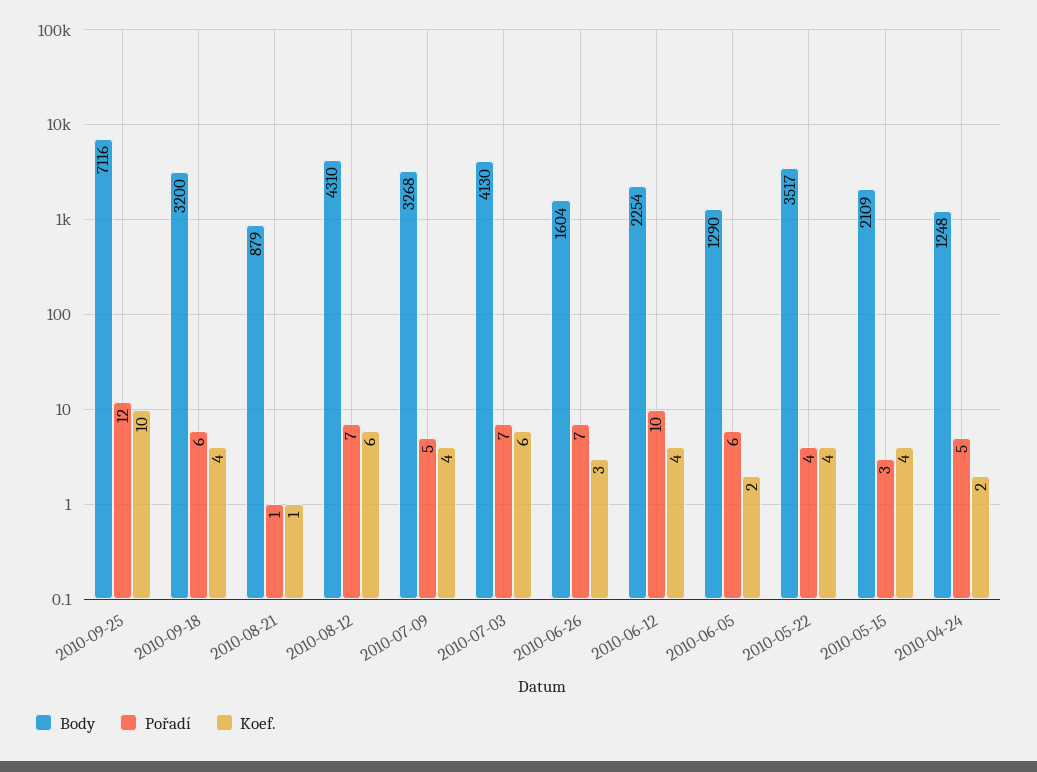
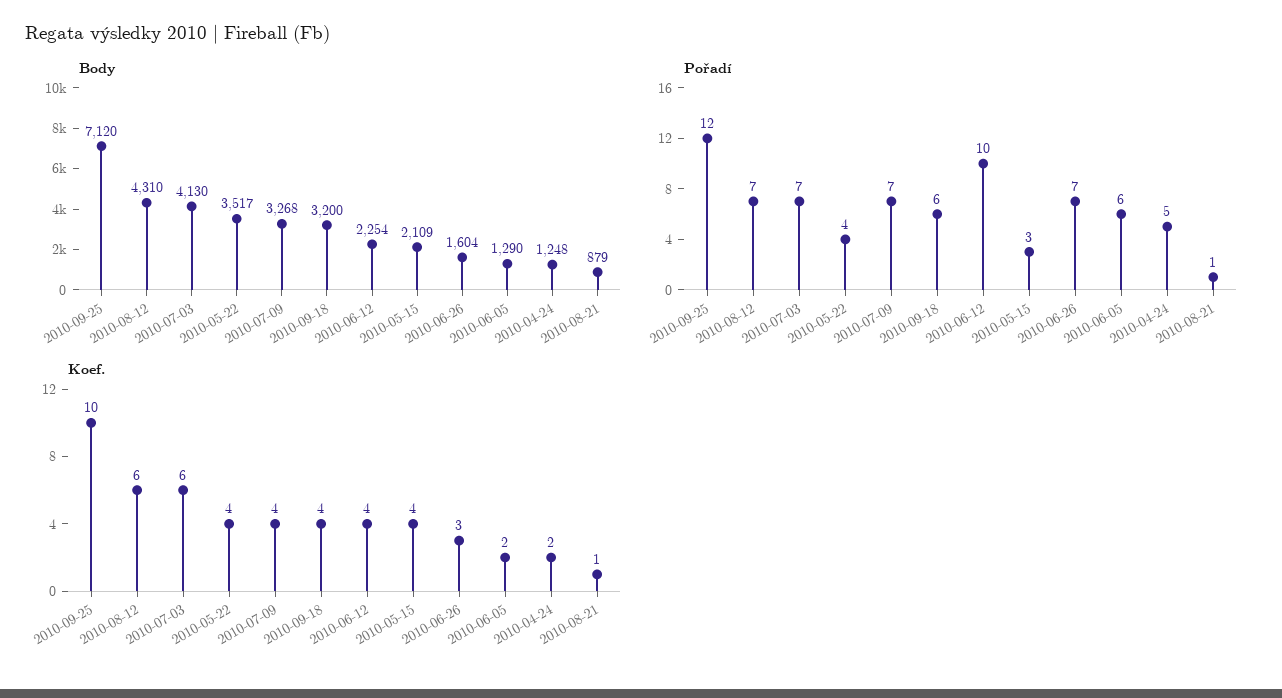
Body, 2010-09-25: 7116 -> 7120
Pořadí, 2010-07-09: 5 -> 7

